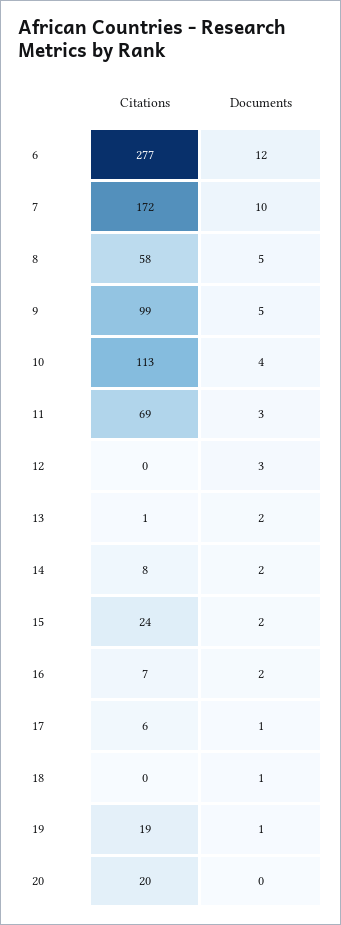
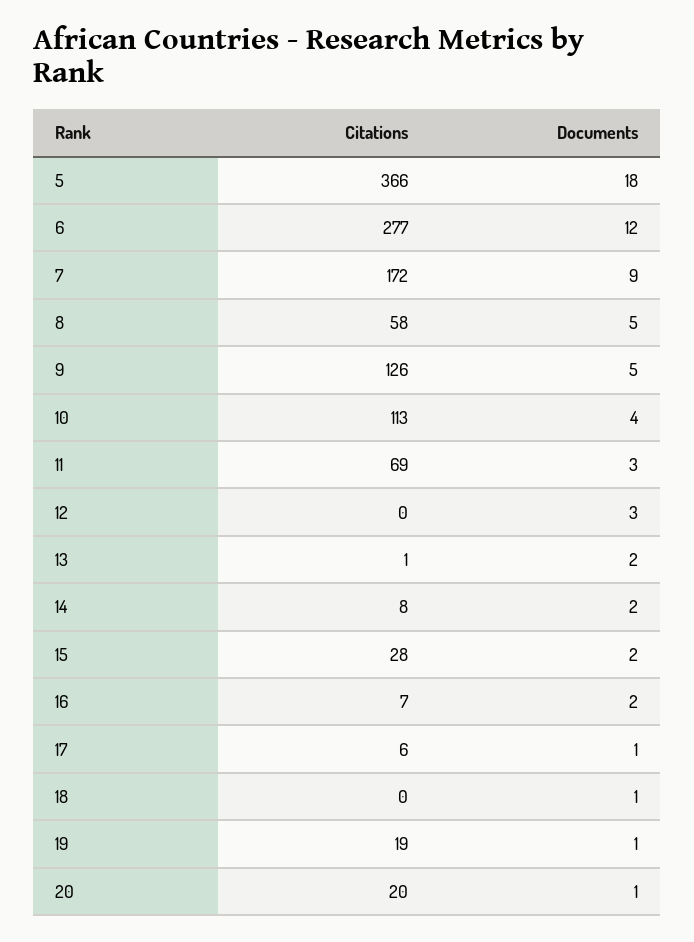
Documents, 7: 10 -> 9
Citations, 9: 99 -> 126
Citations, 15: 24 -> 28
Documents, 20: 0 -> 1
Citations, 5: none -> 366
Documents, 5: none -> 18

